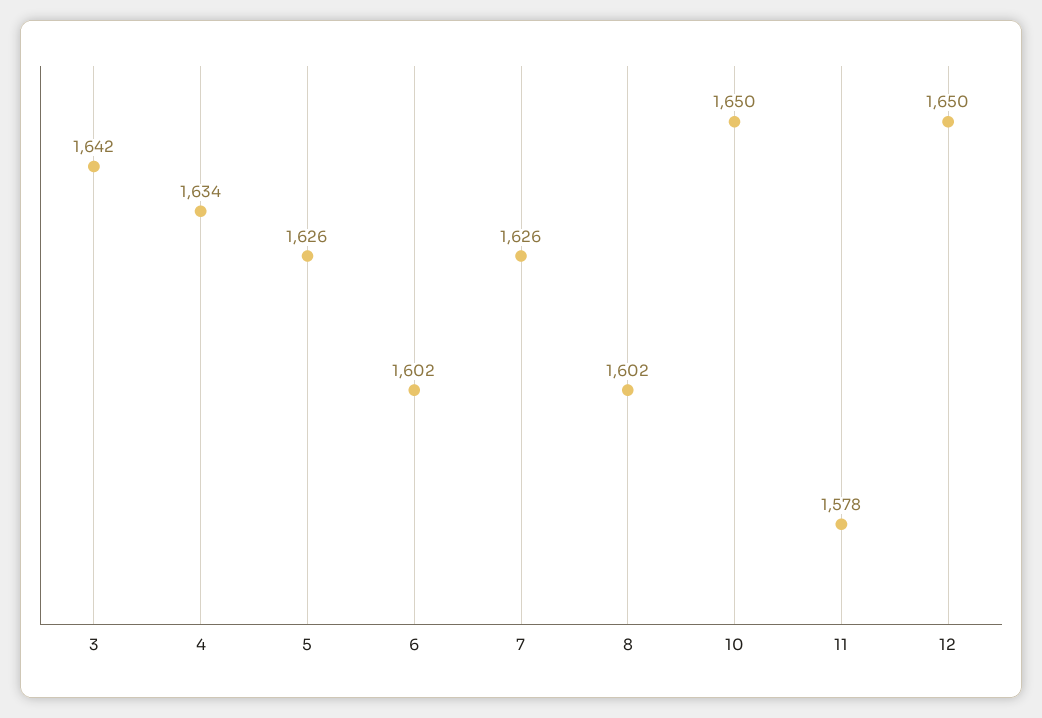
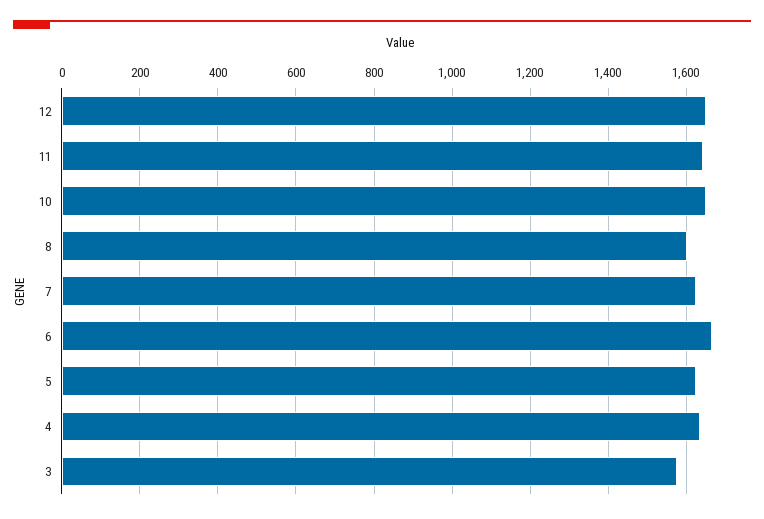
3: 1642 -> 1580
6: 1602 -> 1660
11: 1578 -> 1640

